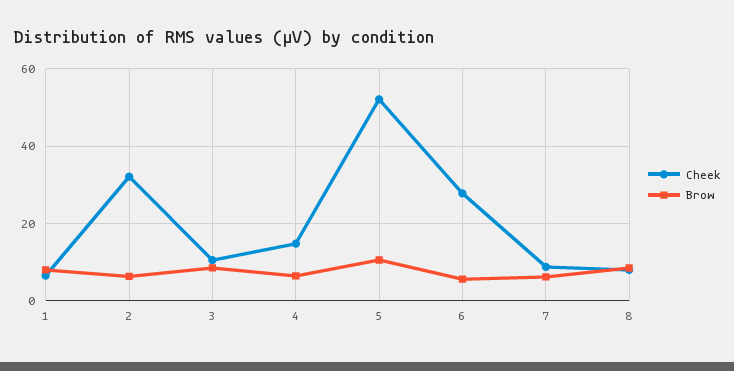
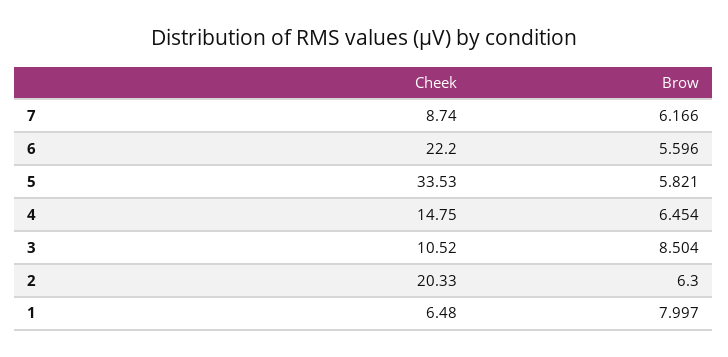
Cheek, 2: 32 -> 20.33
Cheek, 5: 52 -> 33.53
Brow, 5: 10 -> 5.821
Cheek, 6: 28 -> 22.2
Cheek, 8: 8 -> none
Brow, 8: 8 -> none

